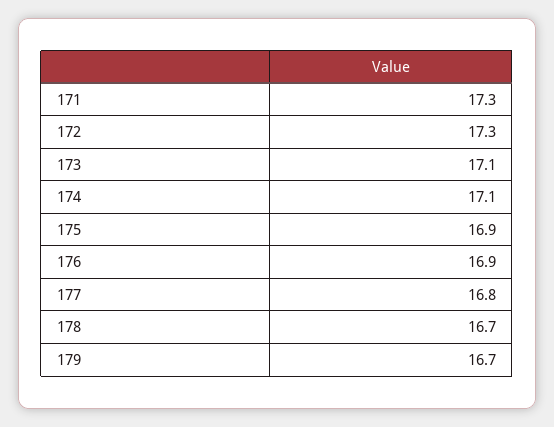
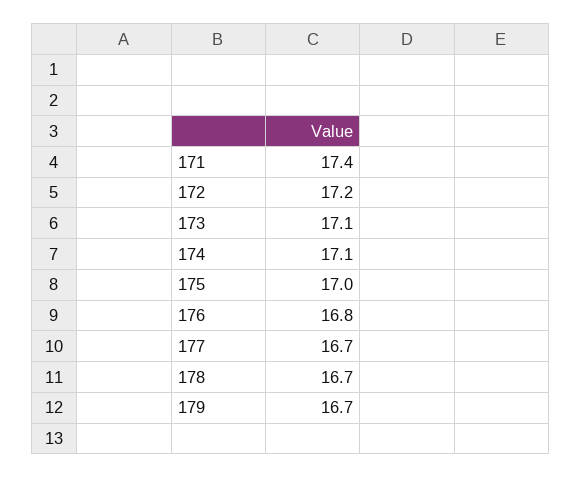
171: 17.3 -> 17.4
172: 17.3 -> 17.2
175: 16.9 -> 17
176: 16.9 -> 16.8
177: 16.8 -> 16.7

